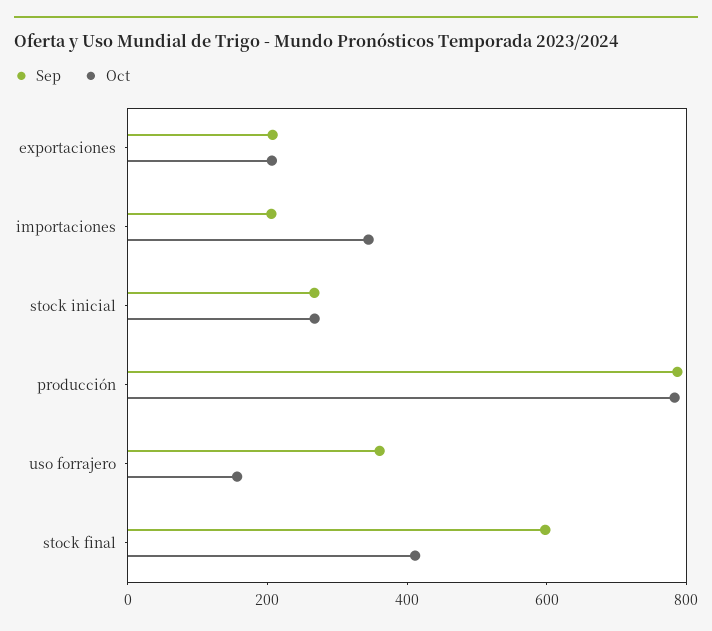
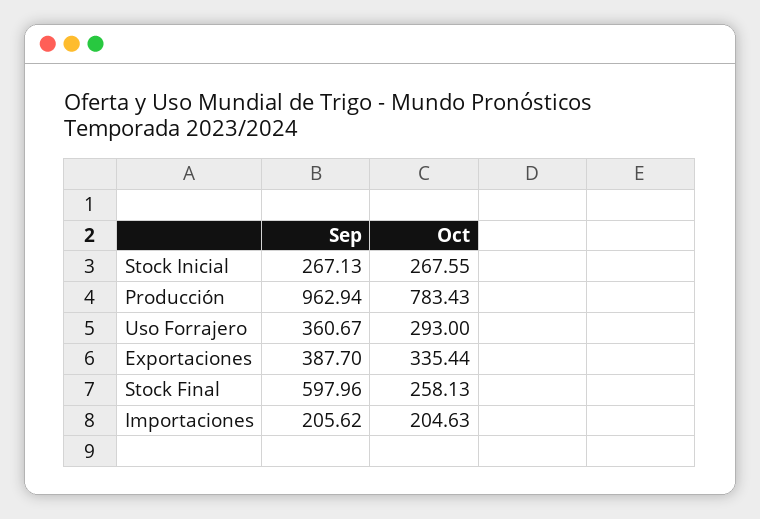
Sep, exportaciones: 200 -> 387.7
Oct, exportaciones: 200 -> 335.44
Oct, importaciones: 350 -> 204.63
Sep, producción: 800 -> 962.94
Oct, uso forrajero: 150 -> 293
Oct, stock final: 400 -> 258.13

